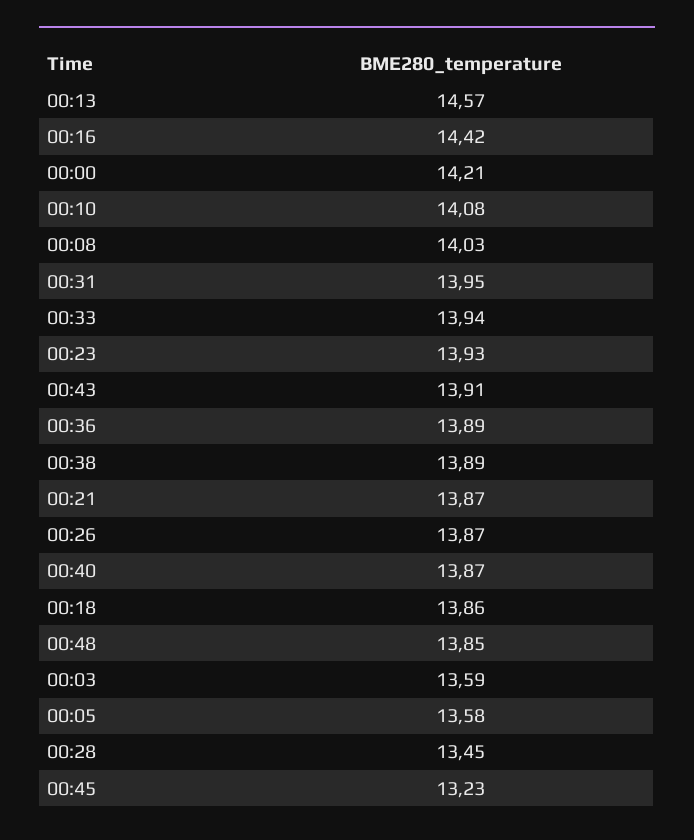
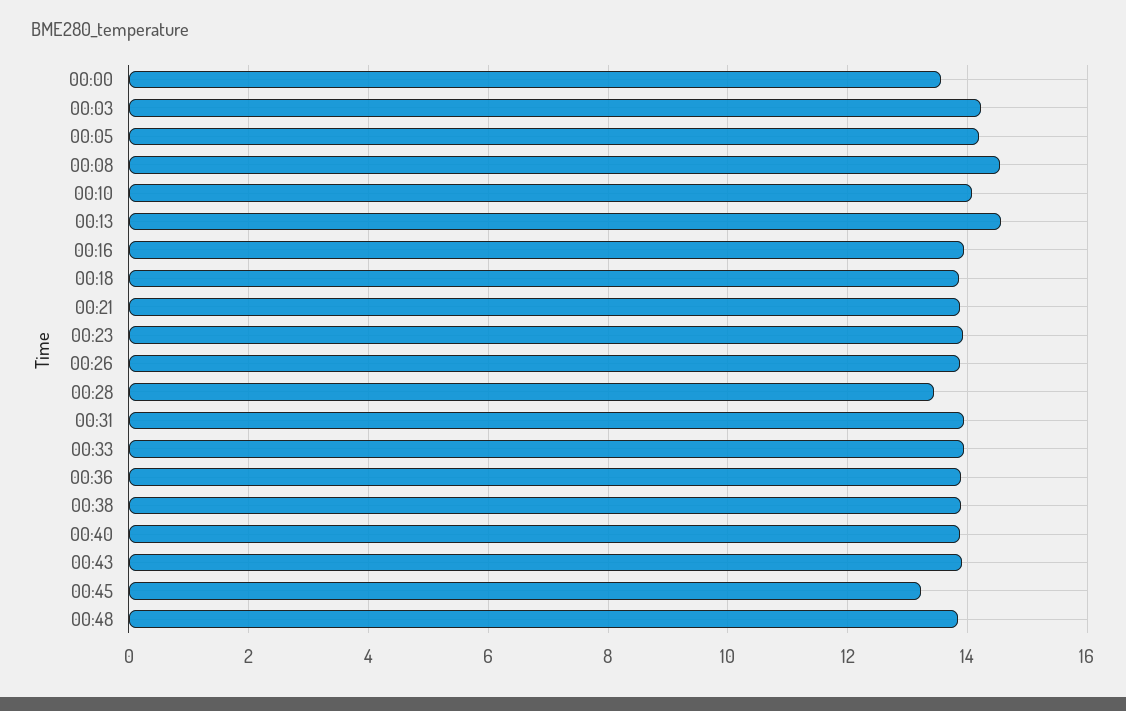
00:16: 14.42 -> 14
00:00: 14.21 -> 13.6
00:08: 14.03 -> 14.6
00:03: 13.59 -> 14.2
00:05: 13.58 -> 14.2

